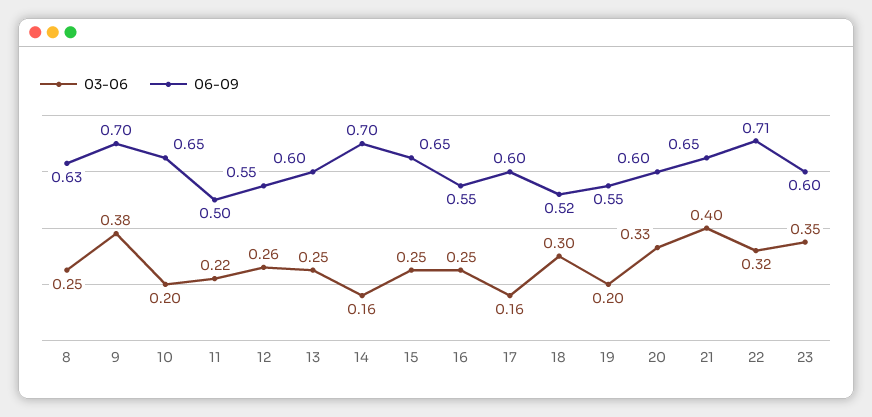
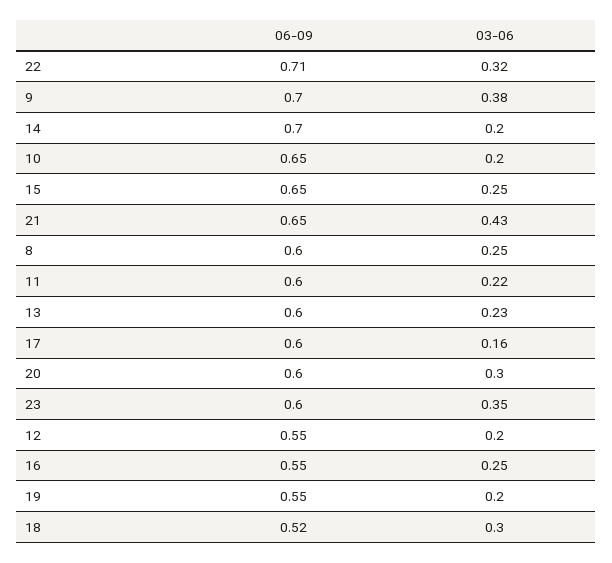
06-09, 8: 0.63 -> 0.6
06-09, 11: 0.5 -> 0.6
03-06, 12: 0.26 -> 0.2
03-06, 13: 0.25 -> 0.23
03-06, 14: 0.16 -> 0.2
03-06, 20: 0.33 -> 0.3
03-06, 21: 0.4 -> 0.43

